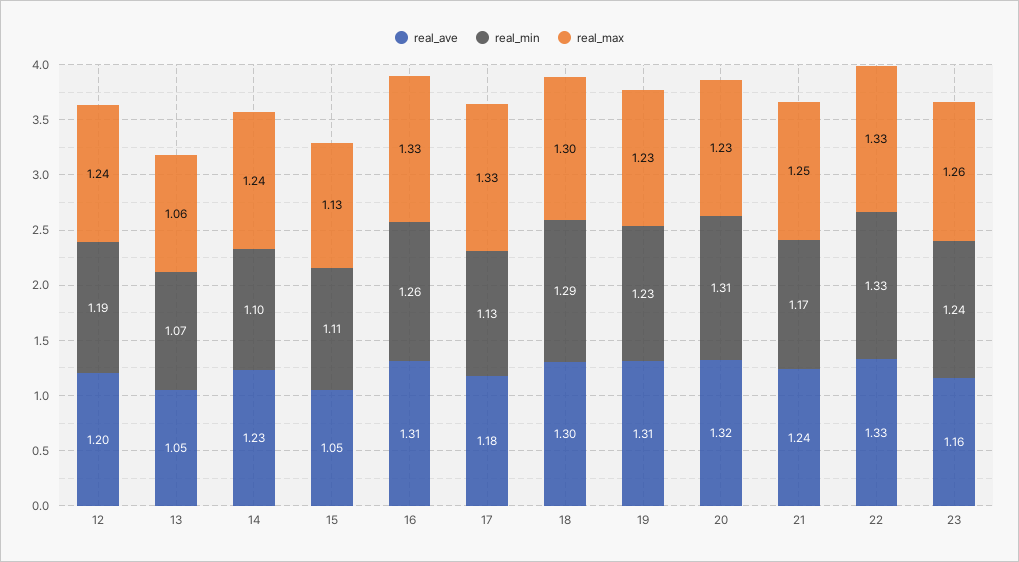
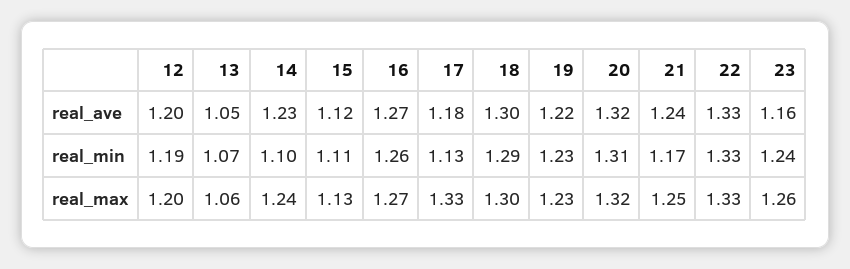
real_max, 12: 1.24 -> 1.2
real_ave, 15: 1.05 -> 1.12
real_ave, 16: 1.31 -> 1.27
real_max, 16: 1.33 -> 1.27
real_ave, 19: 1.31 -> 1.22
real_max, 20: 1.23 -> 1.32

